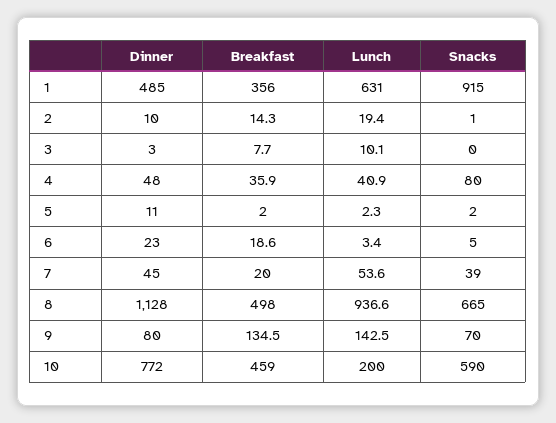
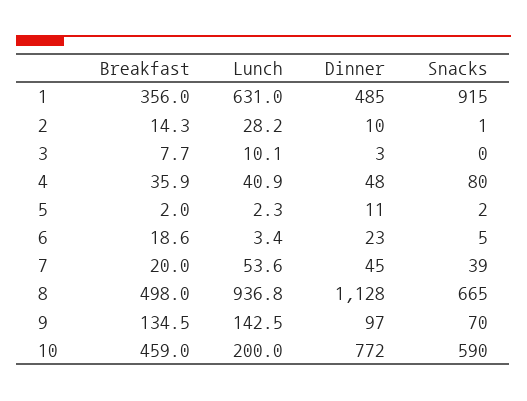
Lunch, 2: 19.4 -> 28.2
Lunch, 8: 936.6 -> 936.8
Dinner, 9: 80 -> 97

